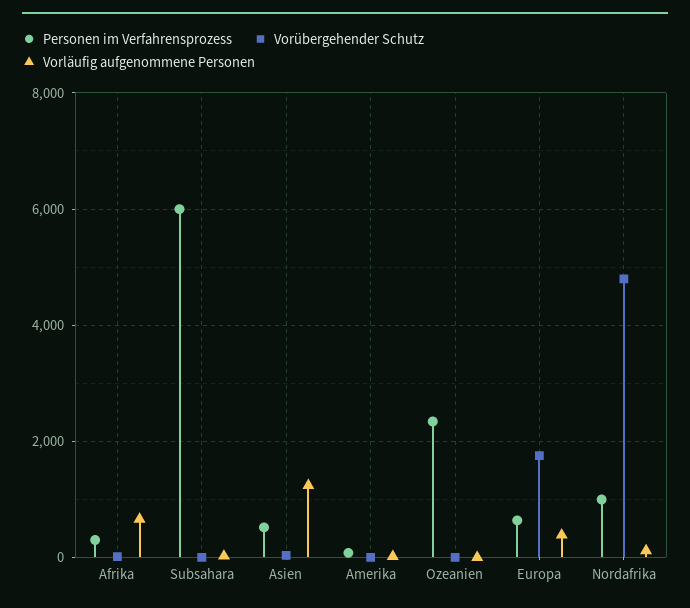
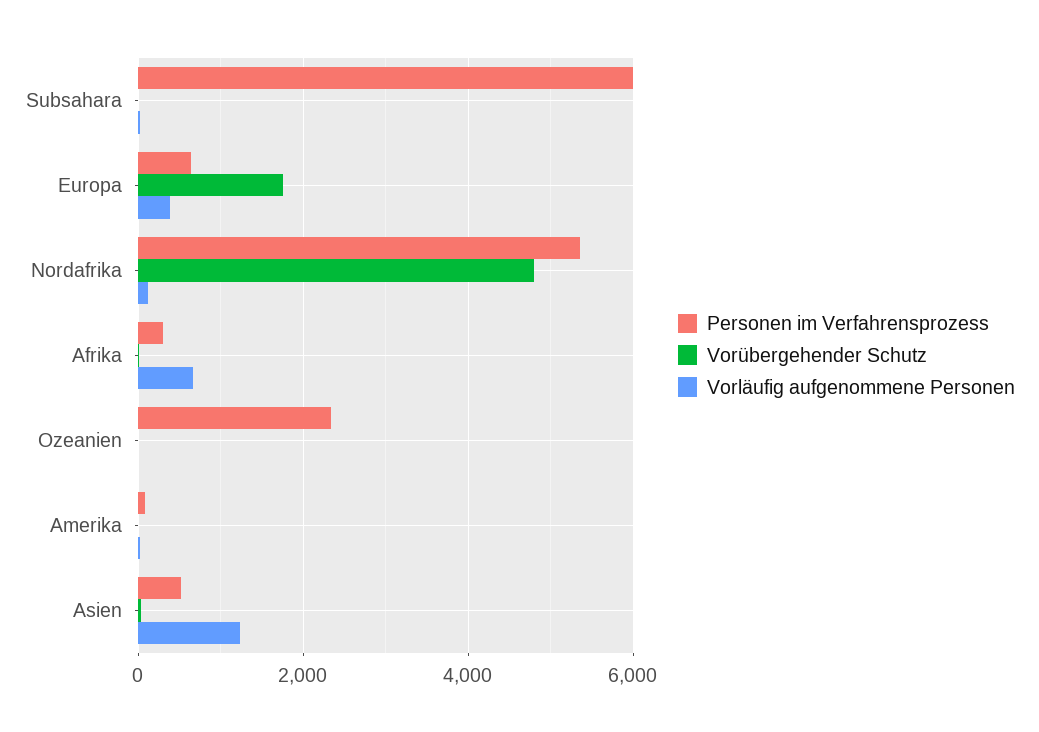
Personen im Verfahrensprozess, Nordafrika: 1000 -> 5400

